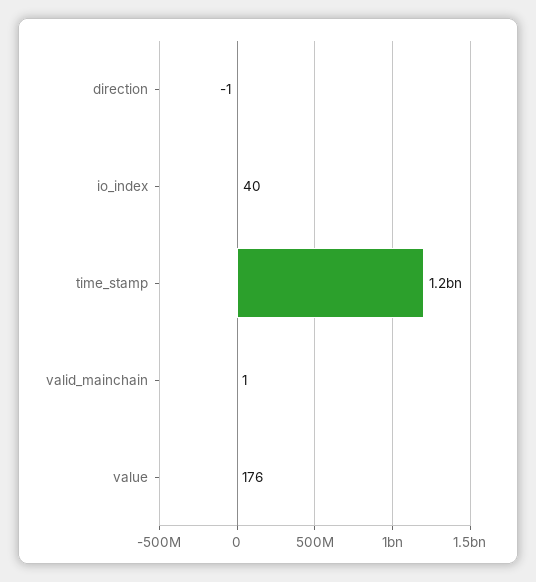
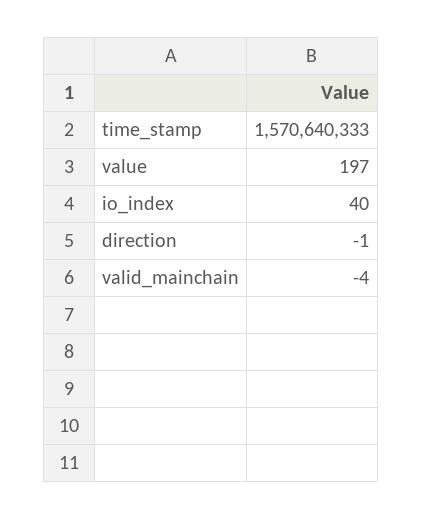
time_stamp: 1200000000 -> 1570640333
valid_mainchain: 1 -> -4
value: 176 -> 197

